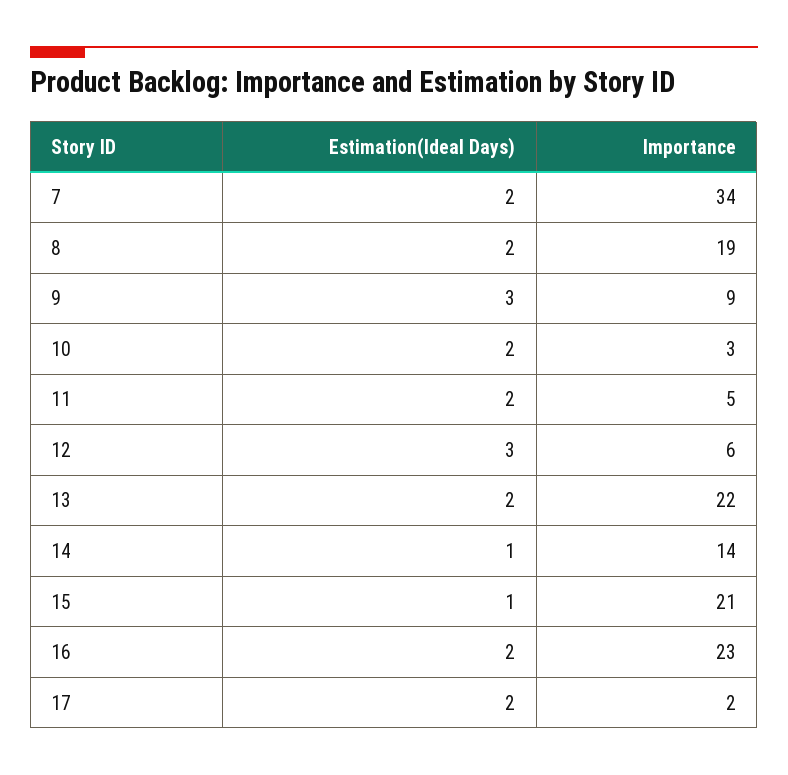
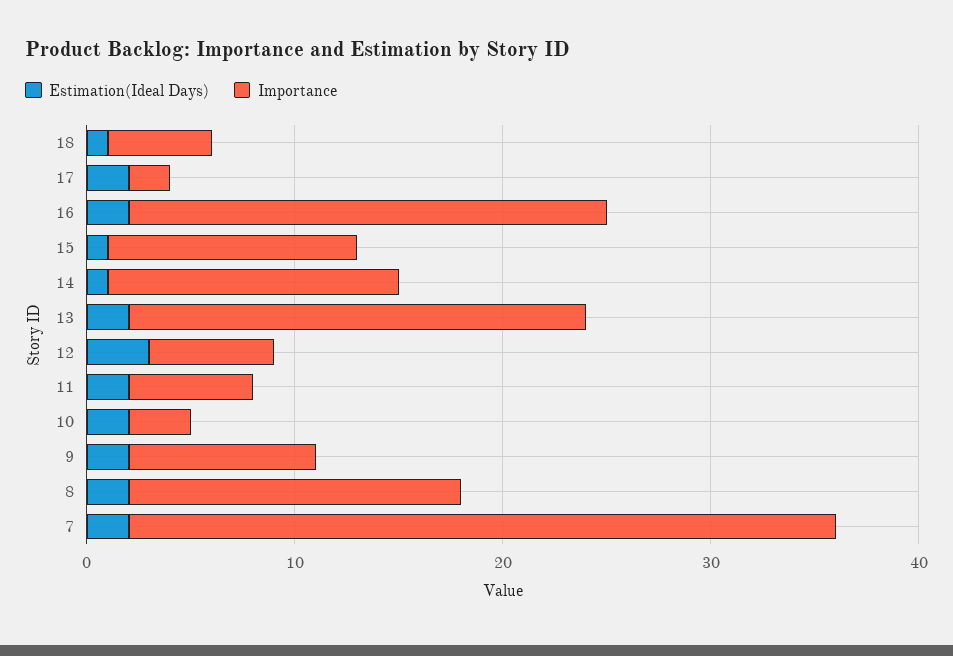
Importance, 8: 19 -> 16
Estimation(Ideal Days), 9: 3 -> 2
Importance, 11: 5 -> 6
Importance, 15: 21 -> 12
Estimation(Ideal Days), 18: none -> 1
Importance, 18: none -> 5

